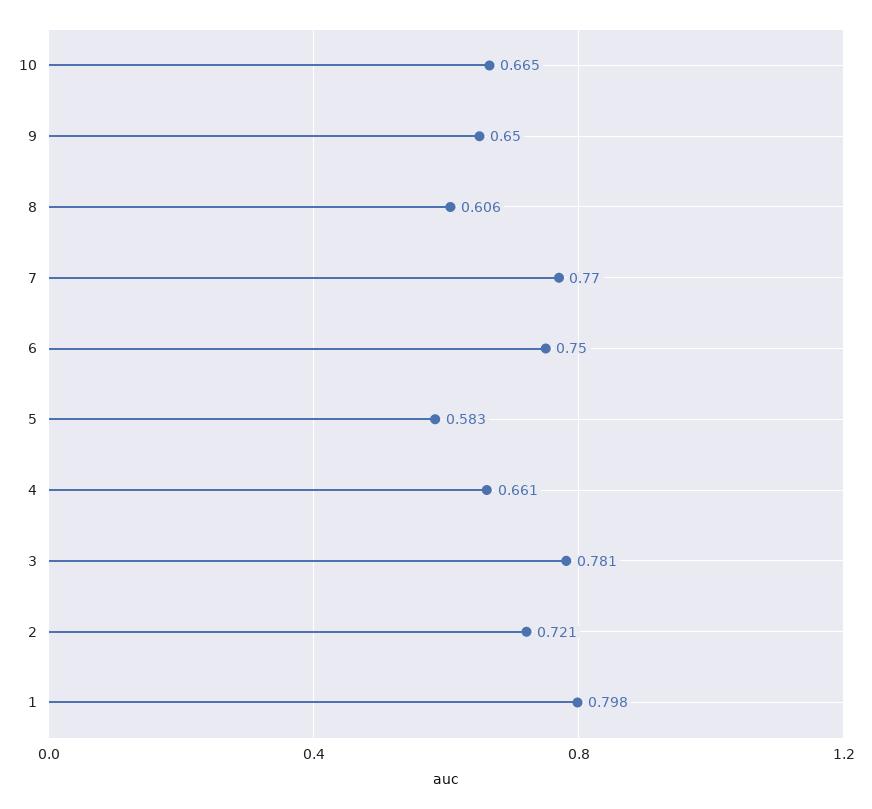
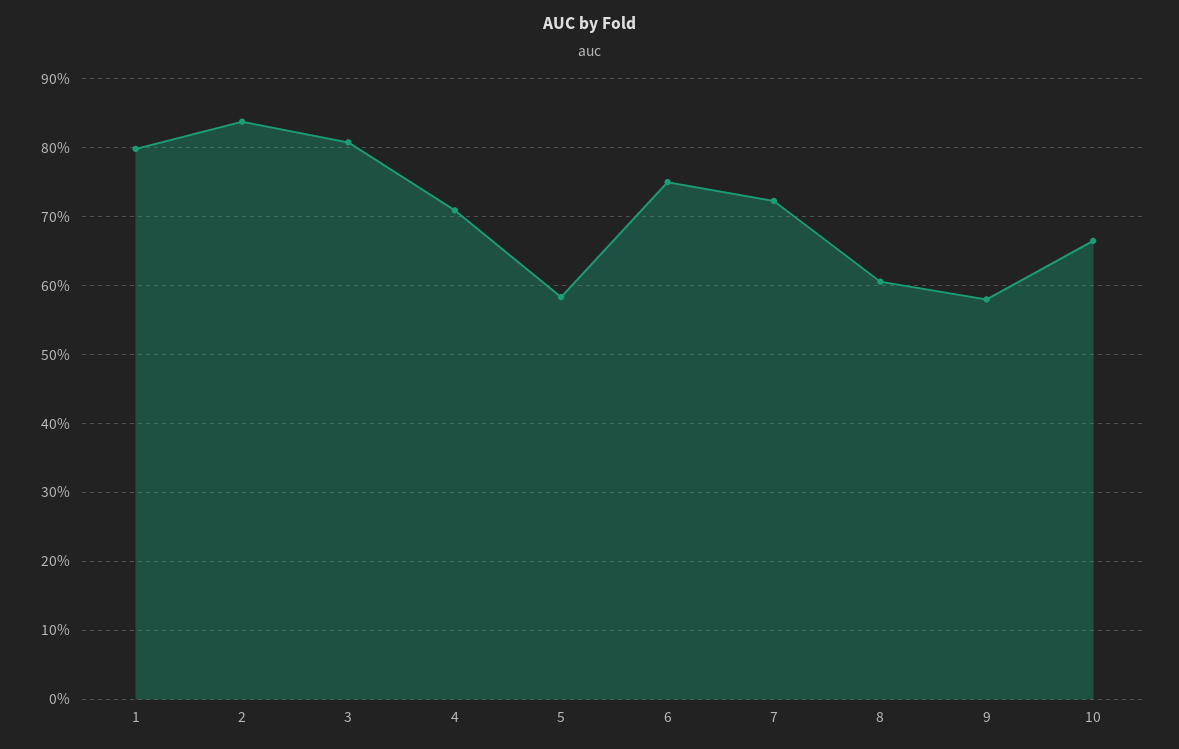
9: 0.65 -> 0.58
7: 0.77 -> 0.72
4: 0.661 -> 0.71
3: 0.781 -> 0.81
2: 0.721 -> 0.84

